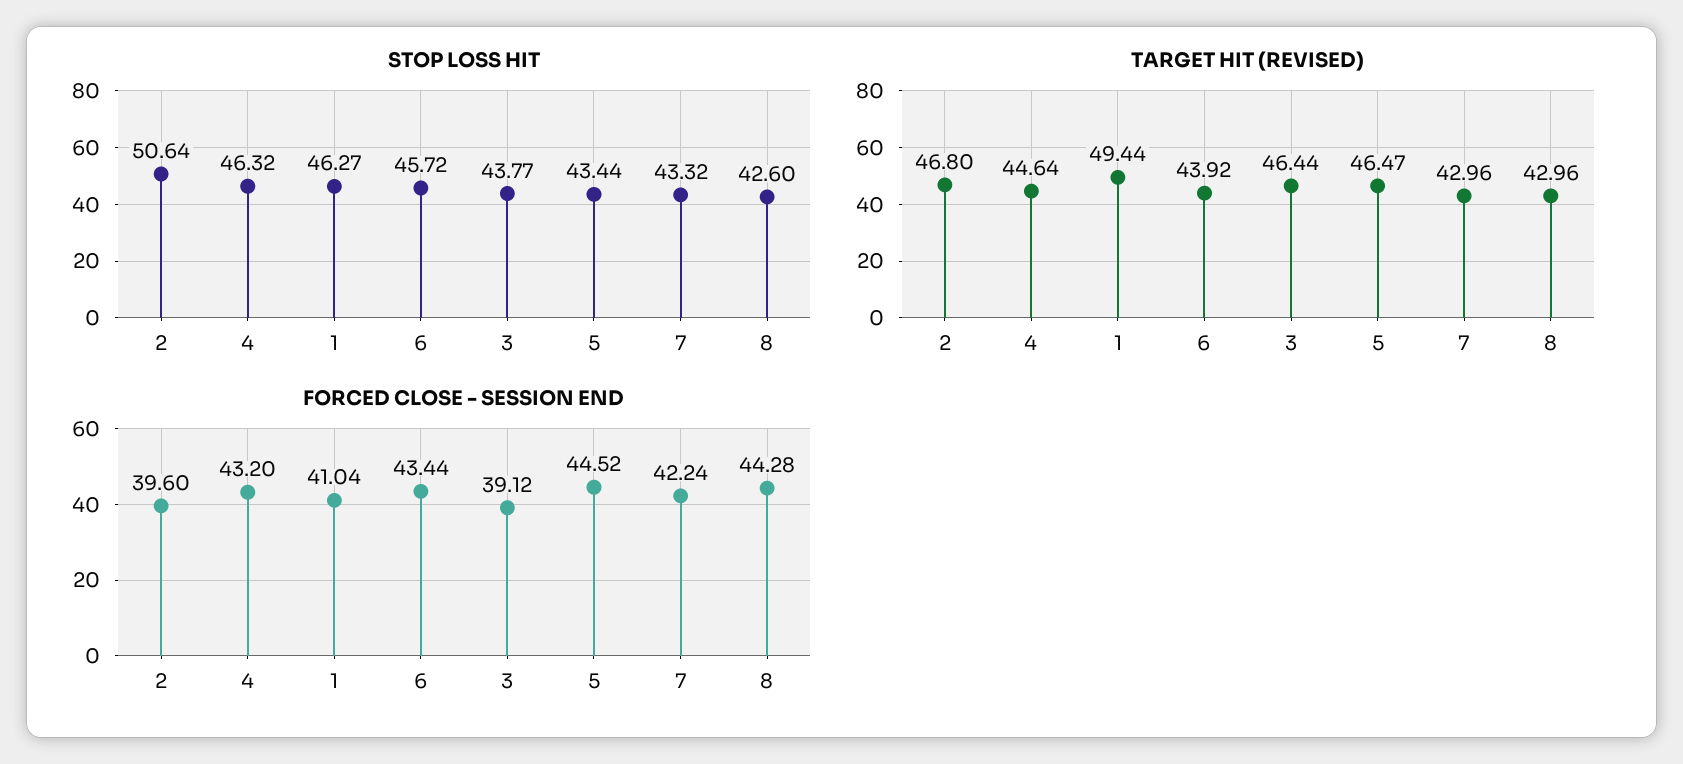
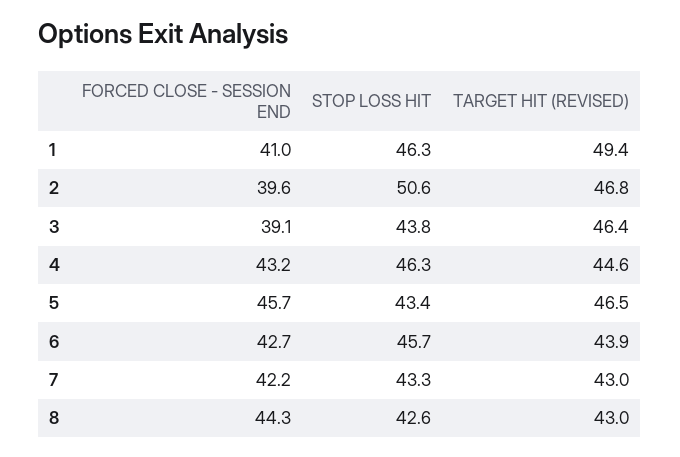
FORCED CLOSE - SESSION END, 6: 43.44 -> 42.7
FORCED CLOSE - SESSION END, 5: 44.52 -> 45.7

